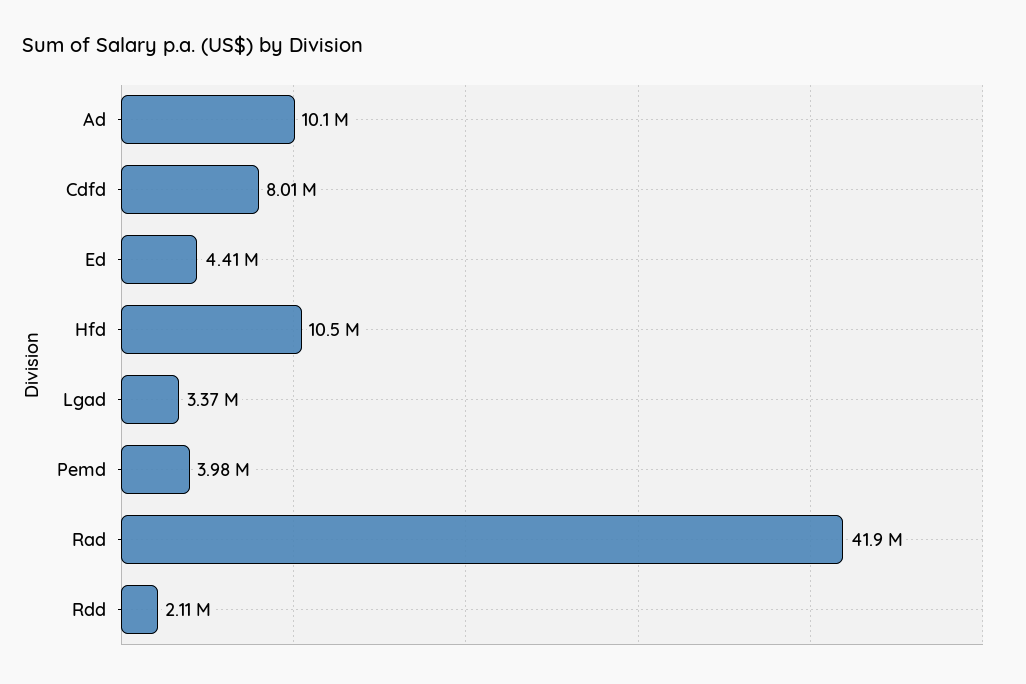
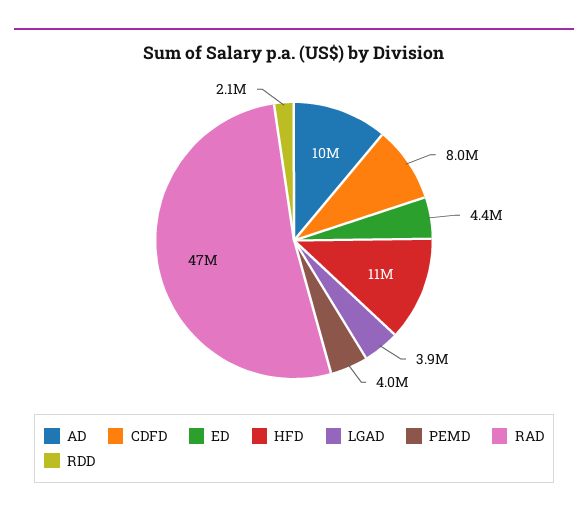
Lgad: 3370000 -> 3900000
Rad: 41900000 -> 47000000

